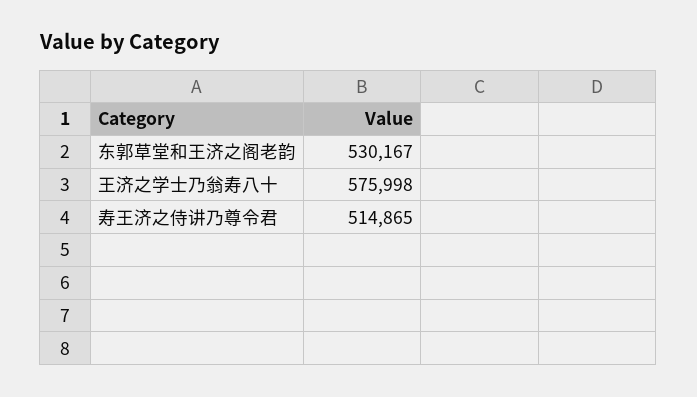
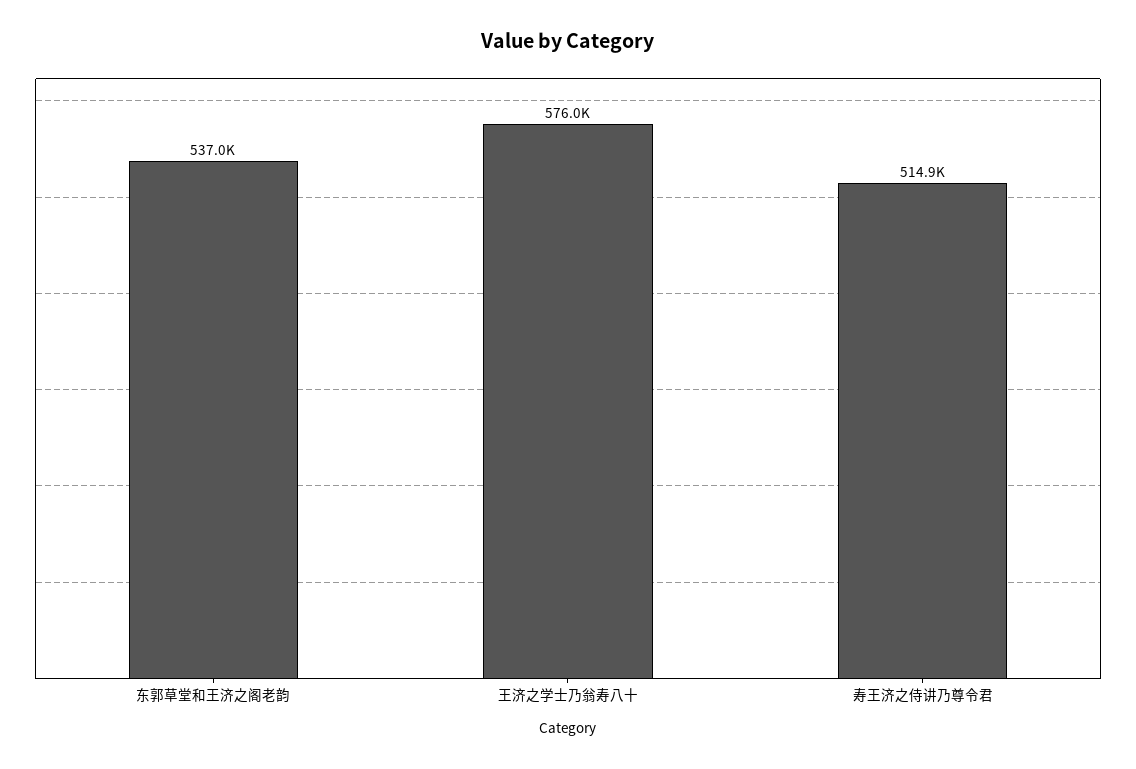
东郭草堂和王济之阁老韵: 530167 -> 537000

